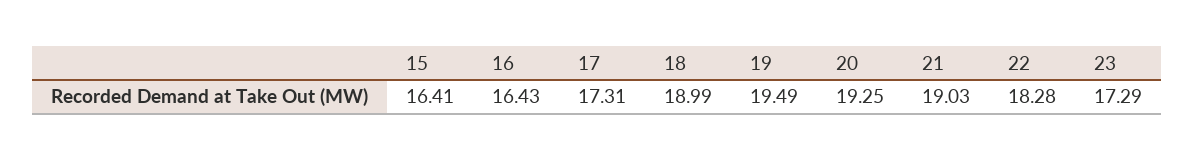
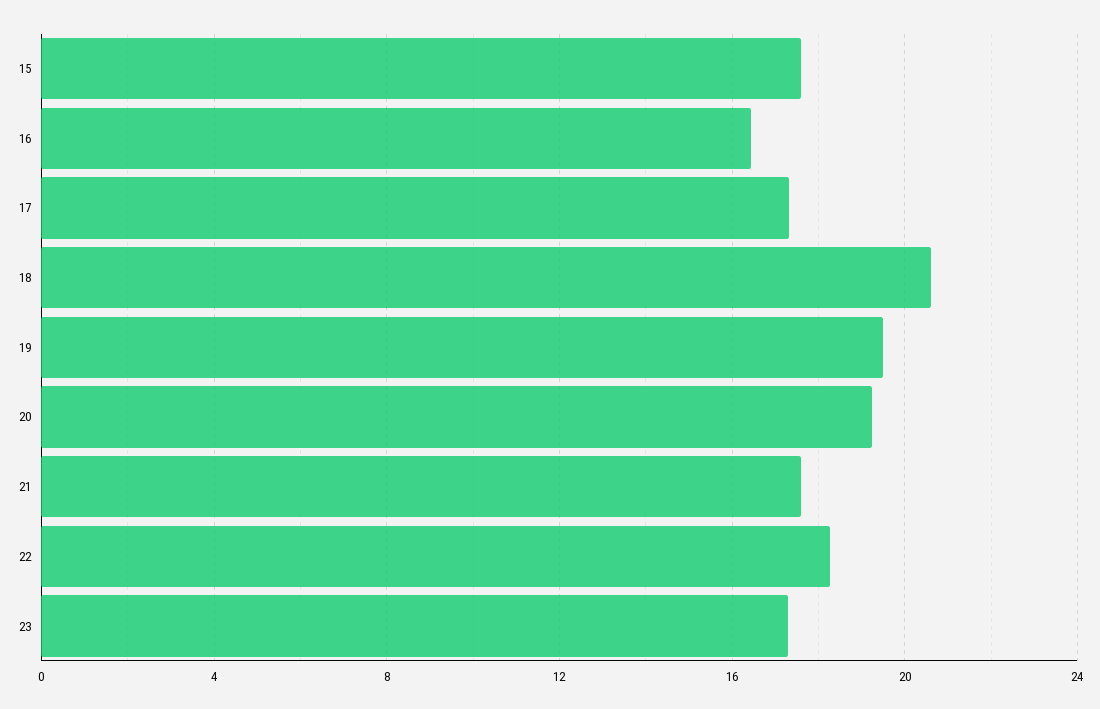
15: 16.41 -> 17.5
18: 18.99 -> 20.5
21: 19.03 -> 17.5

